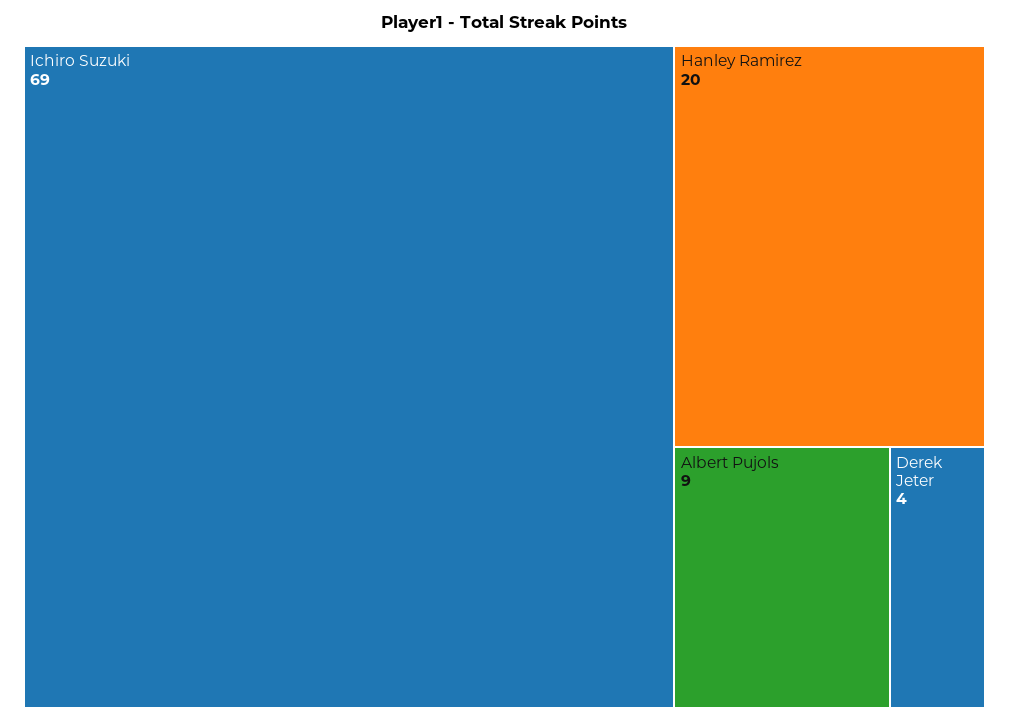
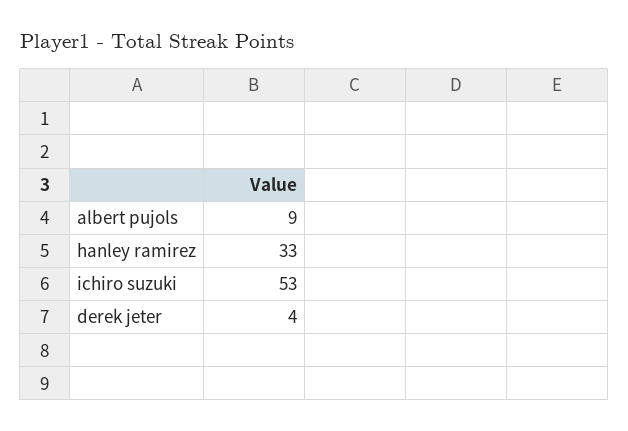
Ichiro Suzuki: 69 -> 53
Hanley Ramirez: 20 -> 33

